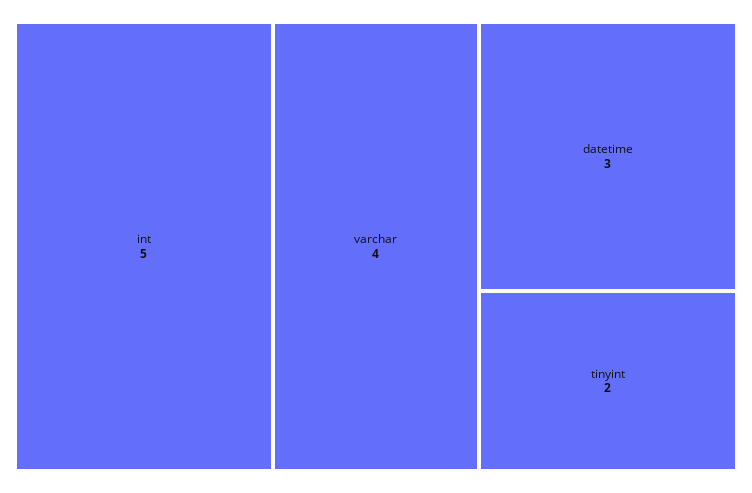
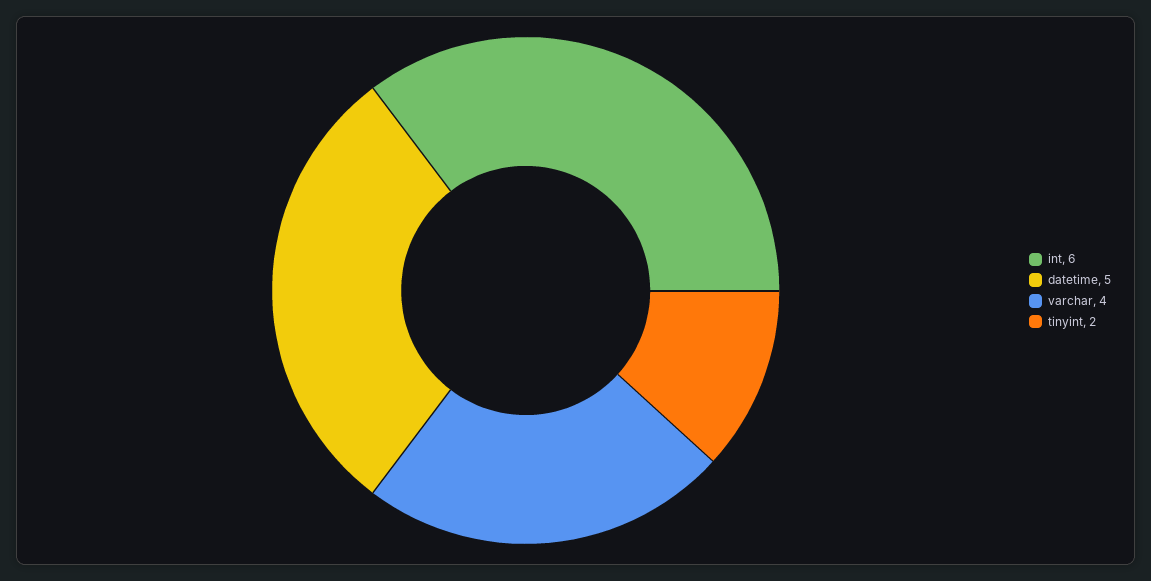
int: 5 -> 6
datetime: 3 -> 5

